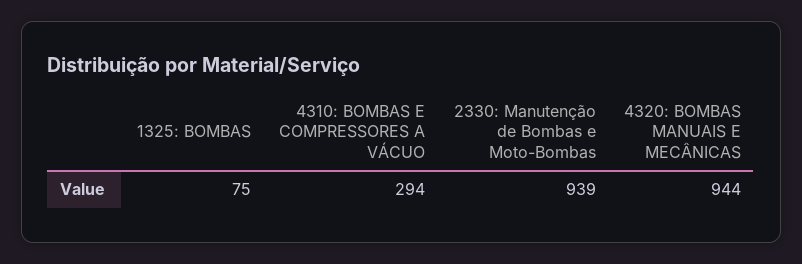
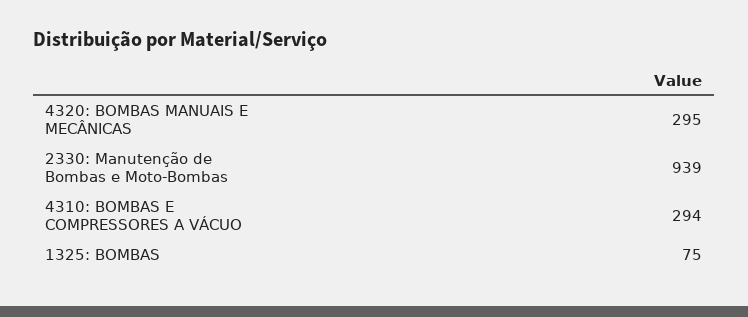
4320: BOMBAS MANUAIS E MECÂNICAS: 944 -> 295

